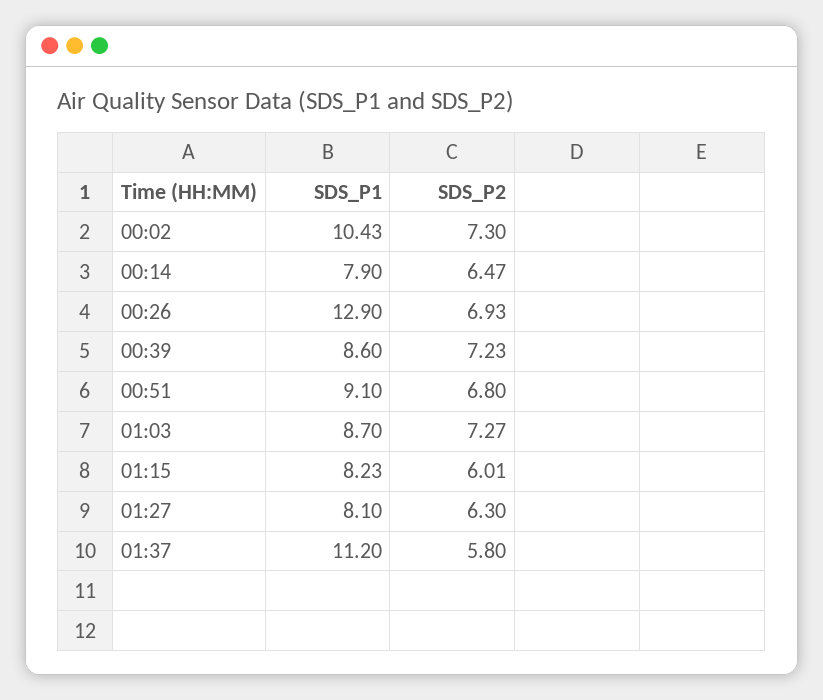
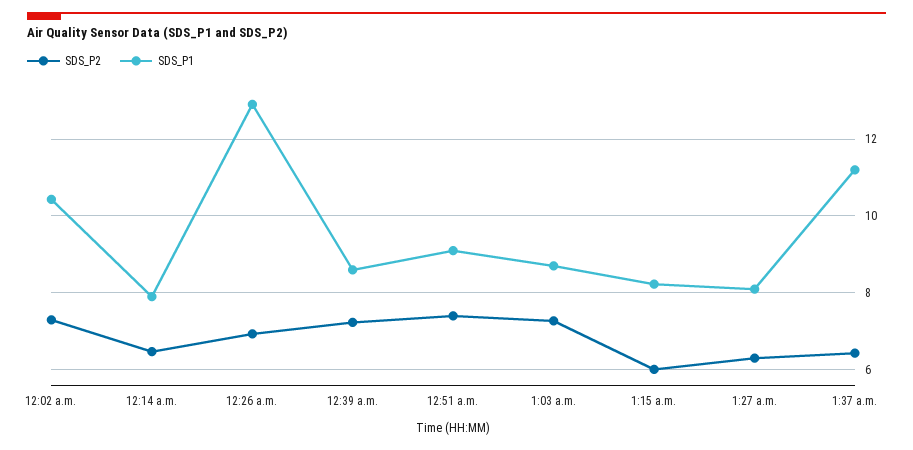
SDS_P2, 00:51: 6.8 -> 7.4
SDS_P2, 01:37: 5.8 -> 6.4

